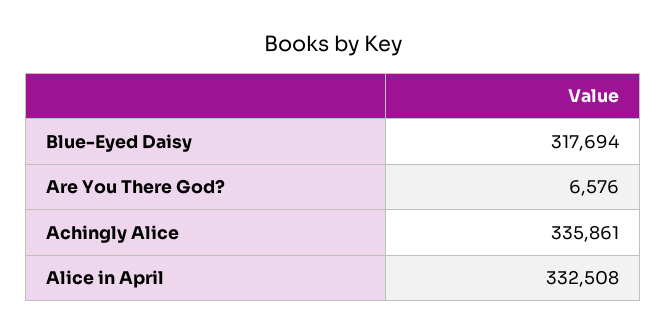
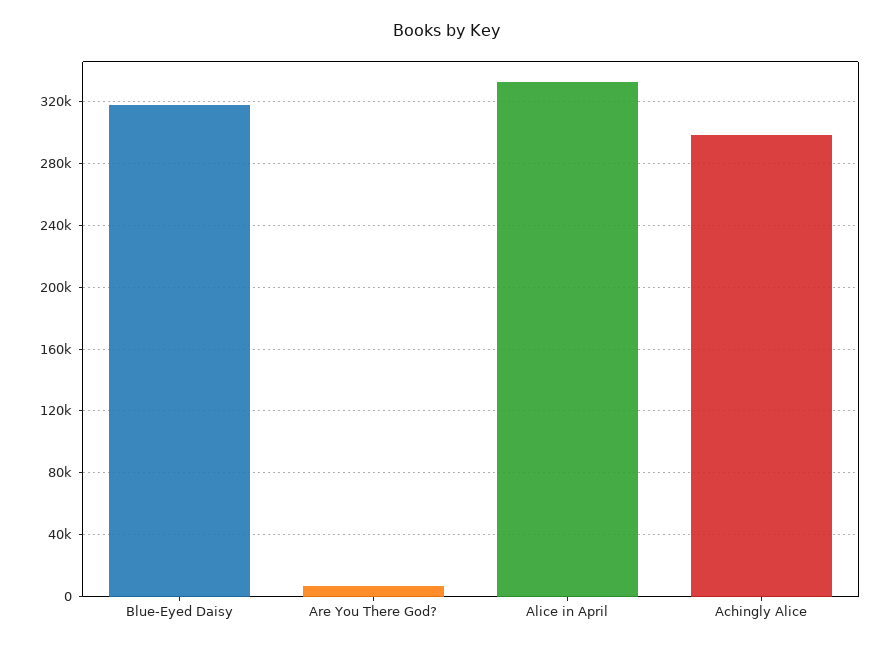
Achingly Alice: 335861 -> 300000

